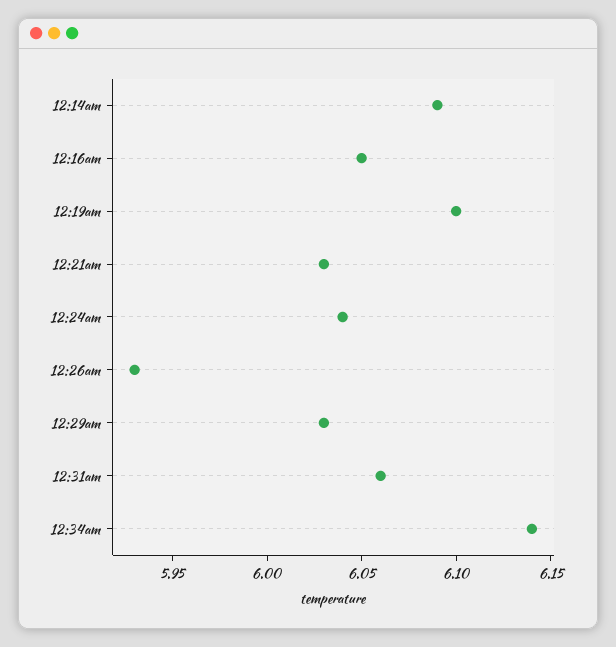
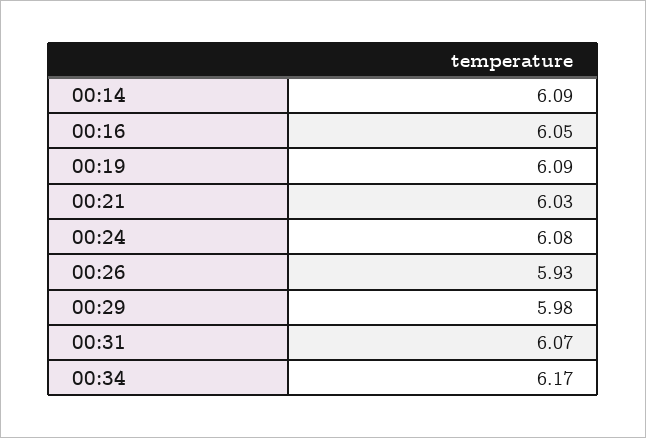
12:19am: 6.1 -> 6.09
12:24am: 6.04 -> 6.08
12:29am: 6.03 -> 5.98
12:31am: 6.06 -> 6.07
12:34am: 6.14 -> 6.17

